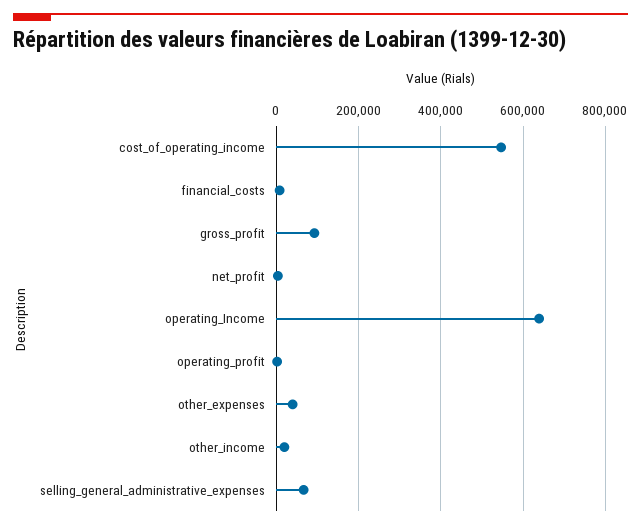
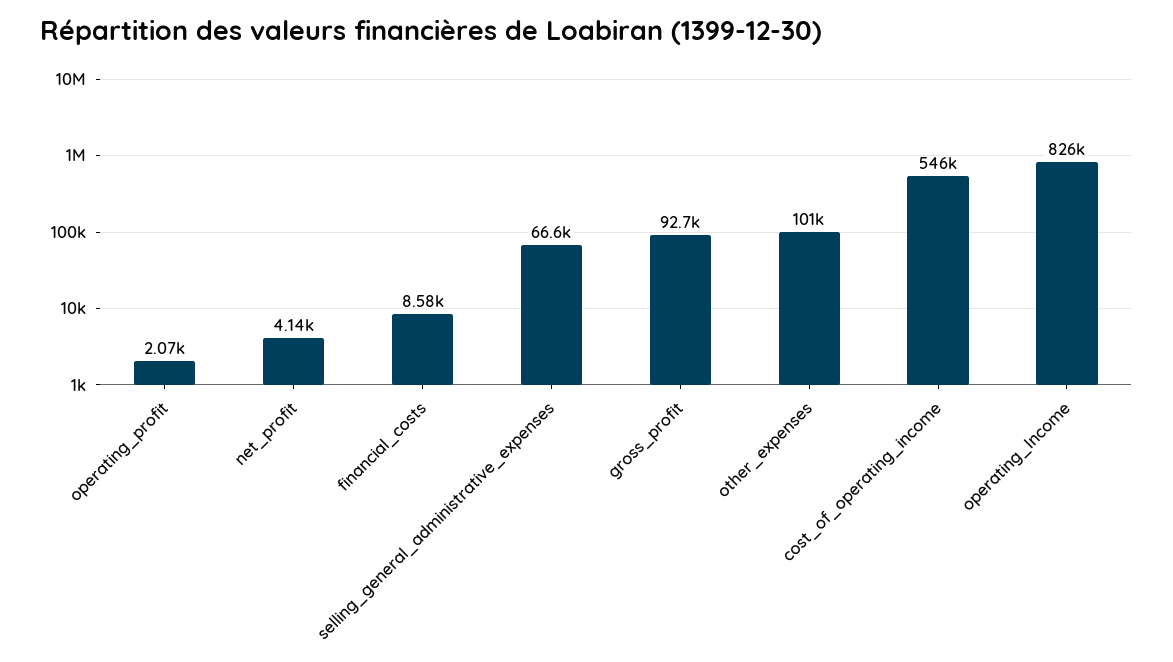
operating_Income: 640000 -> 826000
other_expenses: 40000 -> 101000
other_income: 20000 -> none

